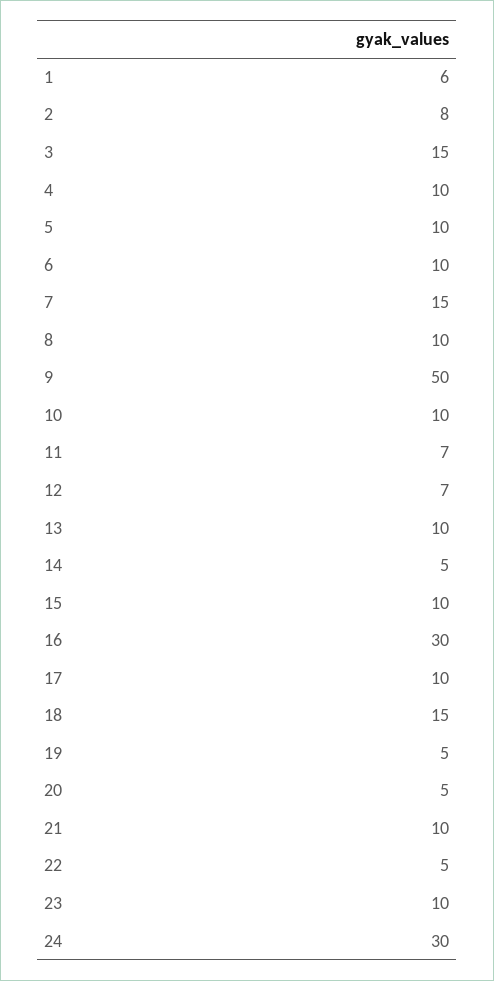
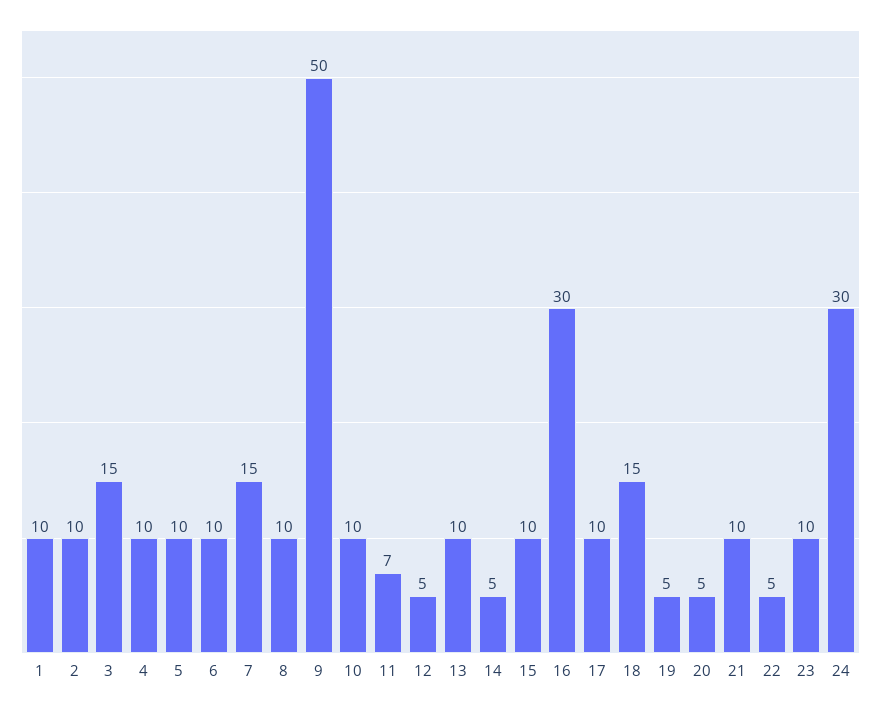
1: 6 -> 10
2: 8 -> 10
12: 7 -> 5

